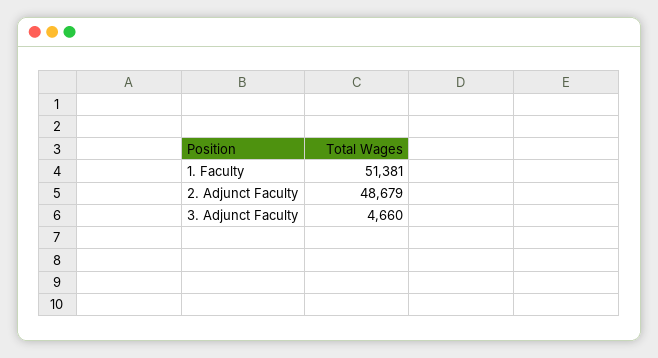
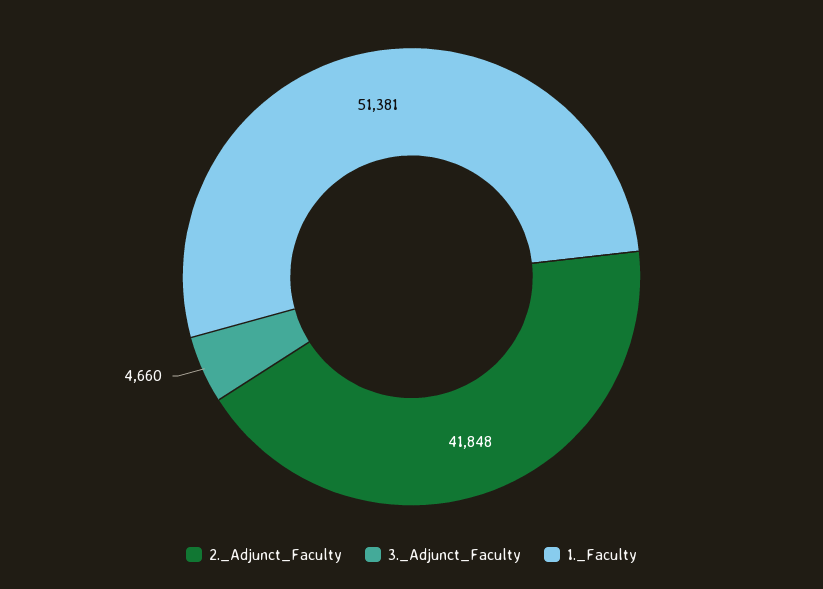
2. Adjunct Faculty: 48679 -> 41848

